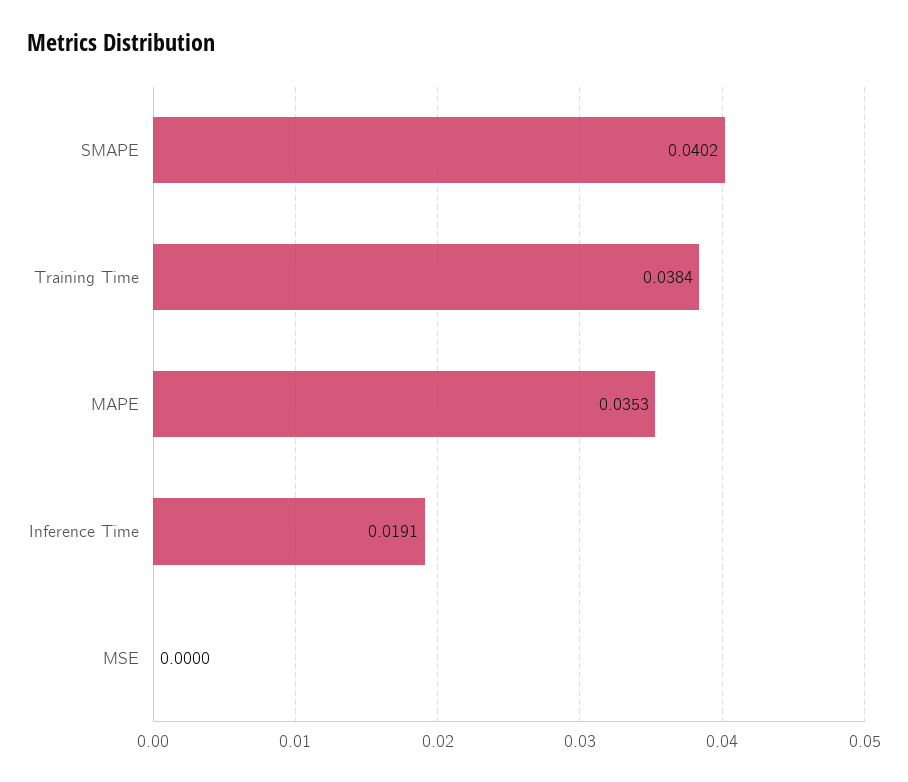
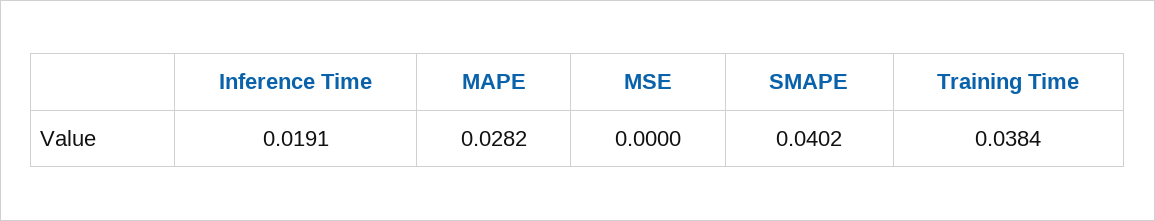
MAPE: 0.0353 -> 0.0282

